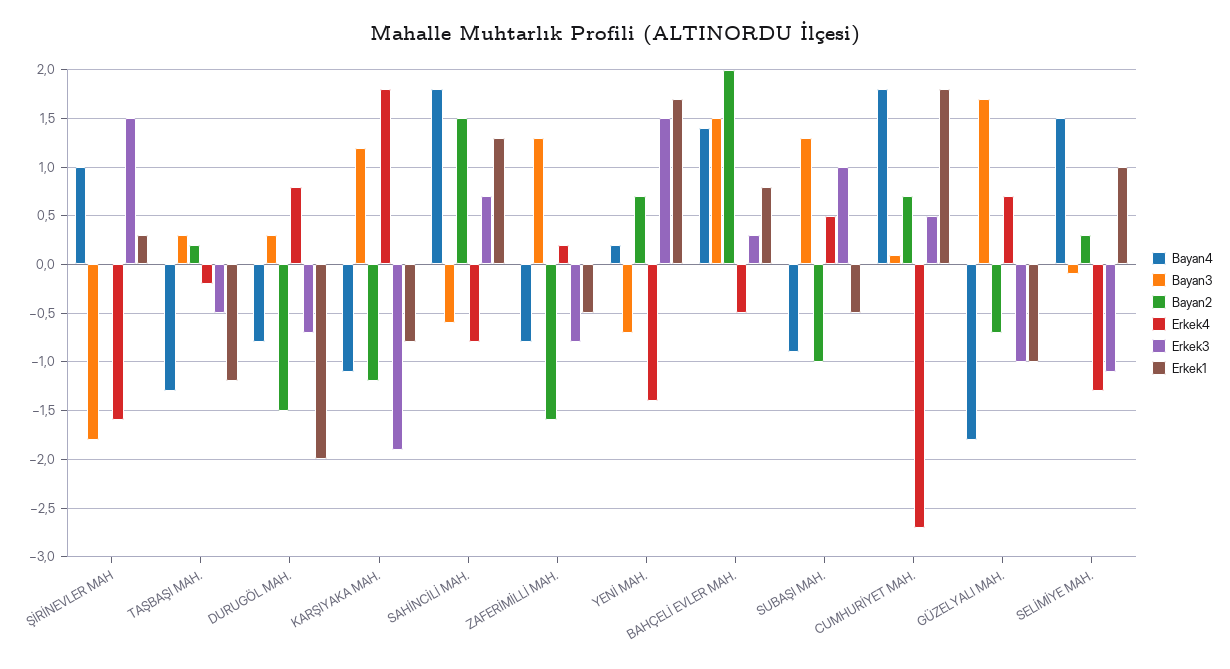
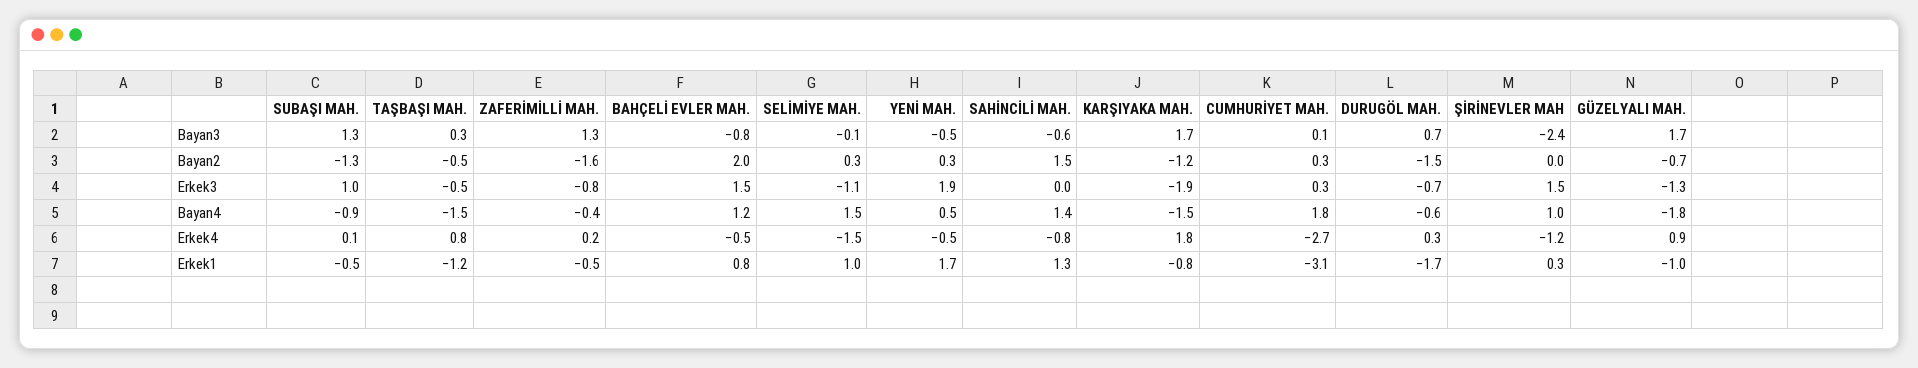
Bayan3, ŞİRİNEVLER MAH: -1.8 -> -2.4
Erkek4, ŞİRİNEVLER MAH: -1.6 -> -1.2
Bayan4, TAŞBAŞI MAH.: -1.3 -> -1.5
Bayan2, TAŞBAŞI MAH.: 0.2 -> -0.5
Erkek4, TAŞBAŞI MAH.: -0.2 -> 0.8
Bayan4, DURUGÖL MAH.: -0.8 -> -0.6
Bayan3, DURUGÖL MAH.: 0.3 -> 0.7
Erkek4, DURUGÖL MAH.: 0.8 -> 0.3
Erkek1, DURUGÖL MAH.: -2 -> -1.7
Bayan4, KARŞIYAKA MAH.: -1.1 -> -1.5
Bayan3, KARŞIYAKA MAH.: 1.2 -> 1.7
Bayan4, SAHİNCİLİ MAH.: 1.8 -> 1.4
Erkek3, SAHİNCİLİ MAH.: 0.7 -> 0
Bayan4, ZAFERİMİLLİ MAH.: -0.8 -> -0.4
Bayan4, YENİ MAH.: 0.2 -> 0.5
Bayan3, YENİ MAH.: -0.7 -> -0.5
Bayan2, YENİ MAH.: 0.7 -> 0.3
Erkek4, YENİ MAH.: -1.4 -> -0.5
Erkek3, YENİ MAH.: 1.5 -> 1.9
Bayan4, BAHÇELİ EVLER MAH.: 1.4 -> 1.2
Bayan3, BAHÇELİ EVLER MAH.: 1.5 -> -0.8
Erkek3, BAHÇELİ EVLER MAH.: 0.3 -> 1.5
Bayan2, SUBAŞI MAH.: -1 -> -1.3
Erkek4, SUBAŞI MAH.: 0.5 -> 0.1
Bayan2, CUMHURİYET MAH.: 0.7 -> 0.3
Erkek3, CUMHURİYET MAH.: 0.5 -> 0.3
Erkek1, CUMHURİYET MAH.: 1.8 -> -3.1
Erkek4, GÜZELYALI MAH.: 0.7 -> 0.9
Erkek3, GÜZELYALI MAH.: -1 -> -1.3
Erkek4, SELİMİYE MAH.: -1.3 -> -1.5

